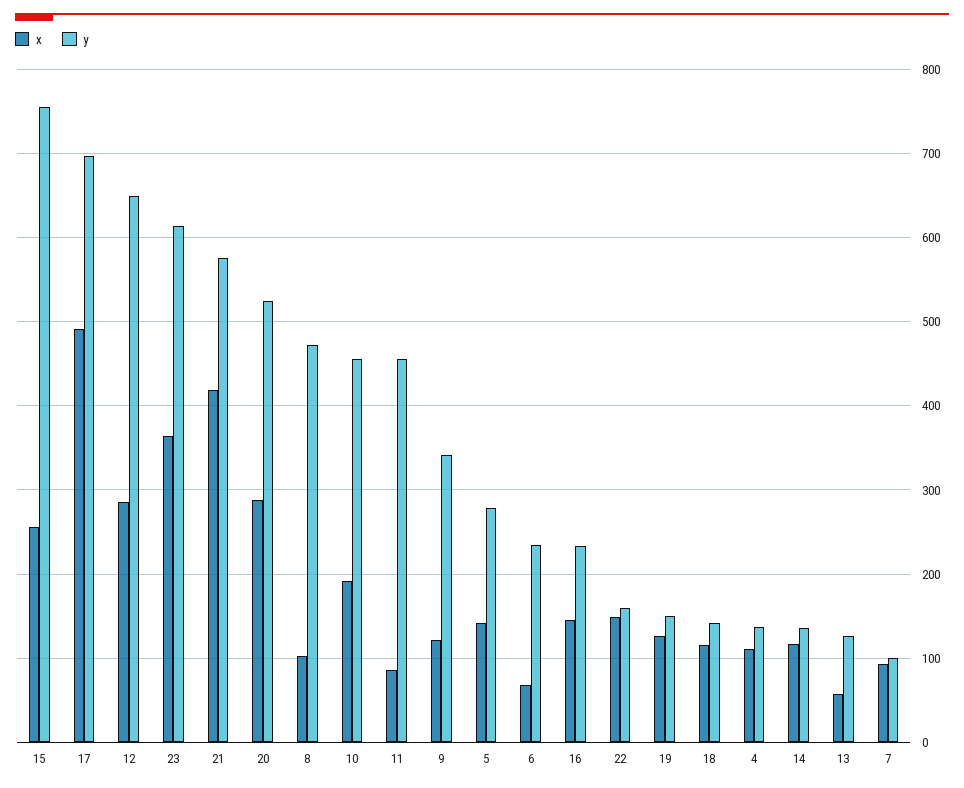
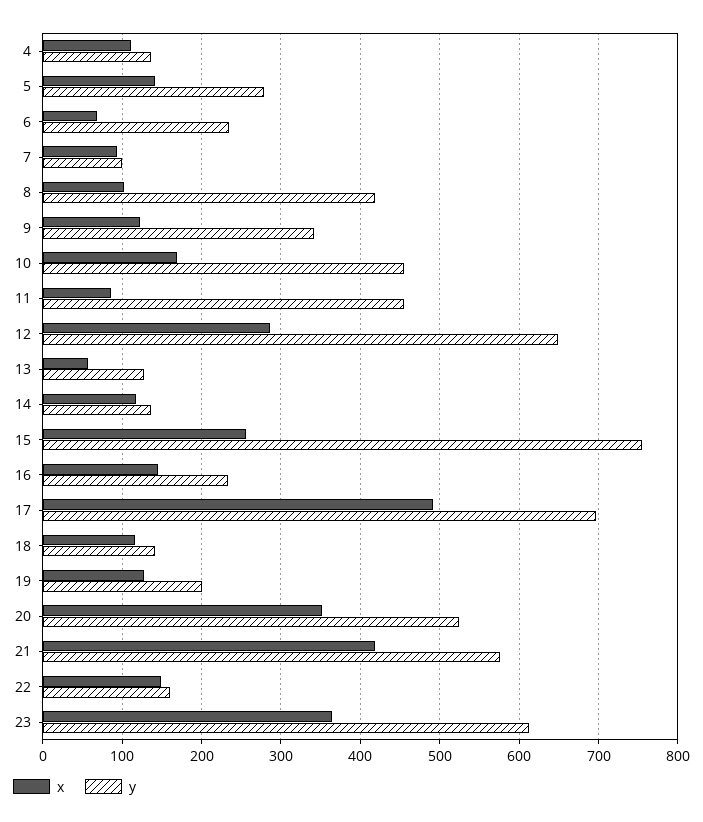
x, 20: 290 -> 350
y, 8: 470 -> 420
x, 10: 190 -> 170
y, 19: 150 -> 200

